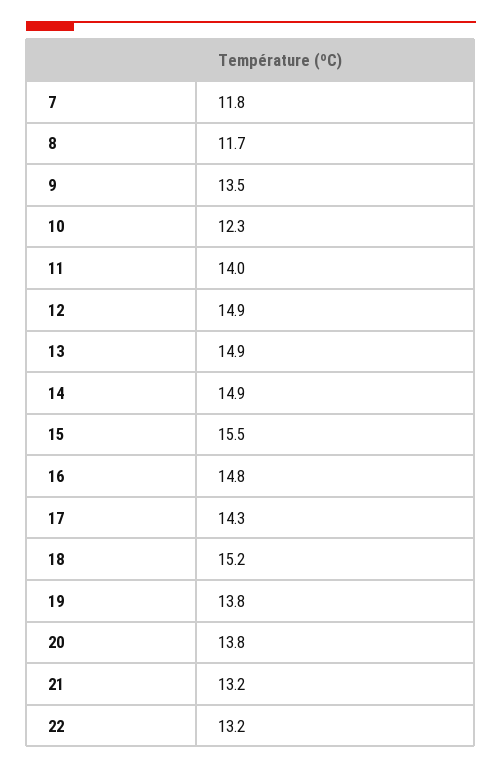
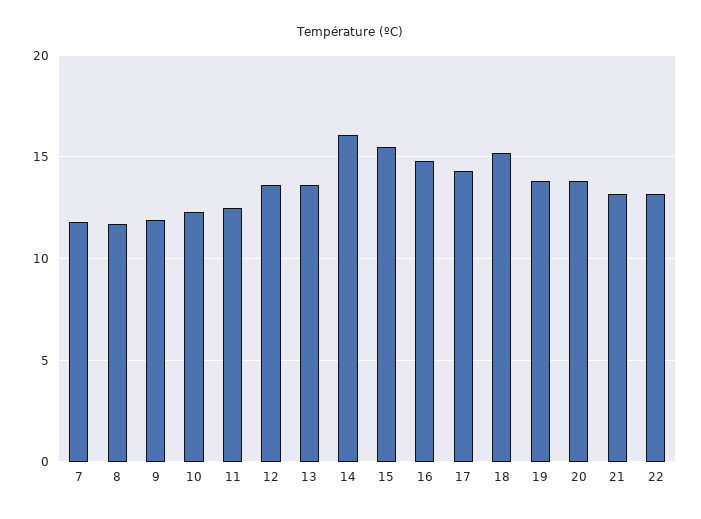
9: 13.5 -> 12
11: 14 -> 12.5
12: 14.9 -> 13.5
13: 14.9 -> 13.5
14: 14.9 -> 16

